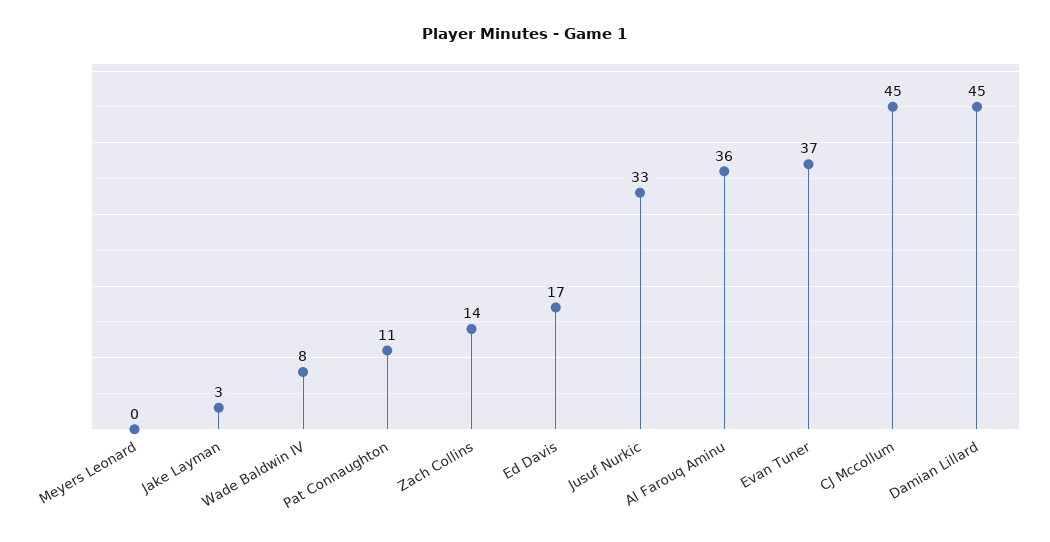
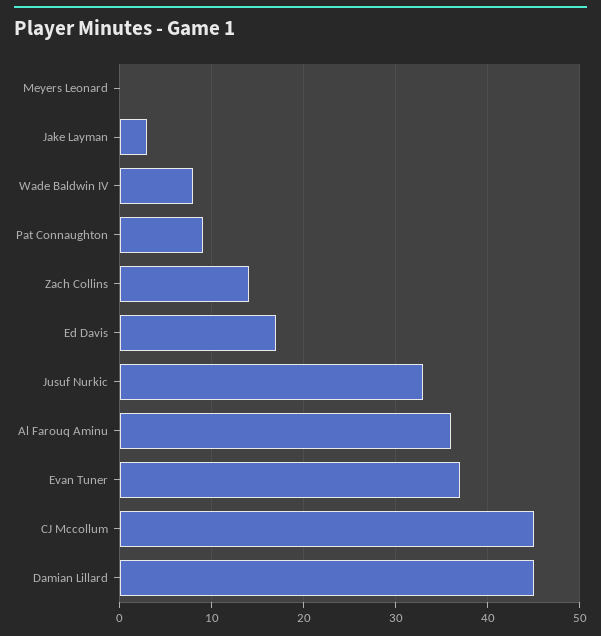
Pat Connaughton: 11 -> 9

